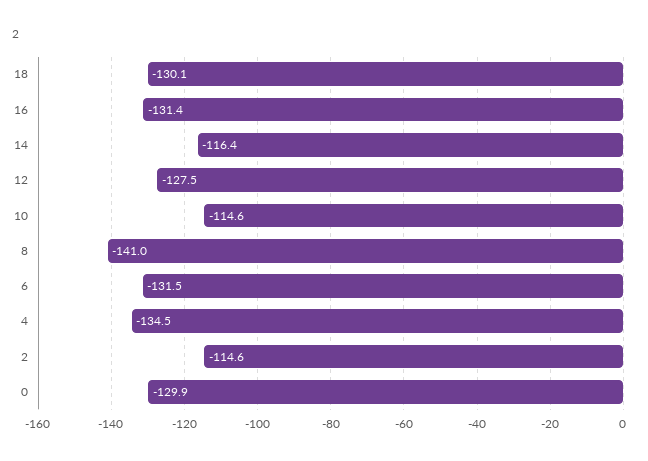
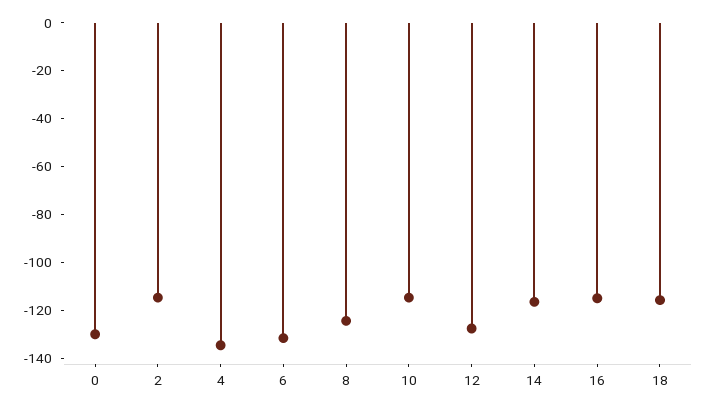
18: -130.1 -> -115
16: -131.4 -> -115
8: -141 -> -125

